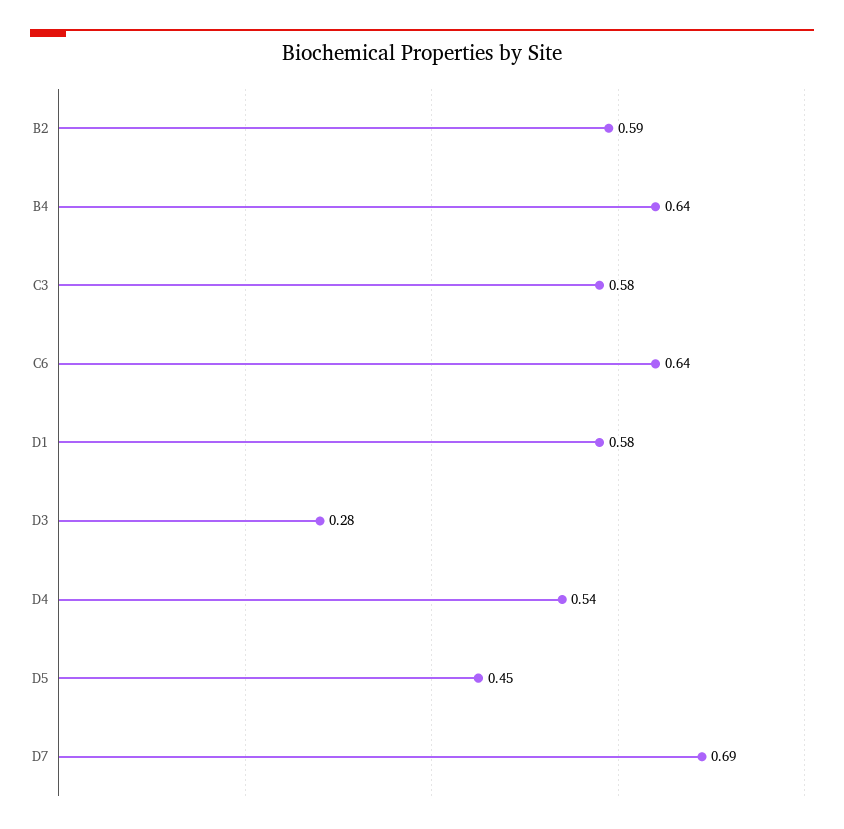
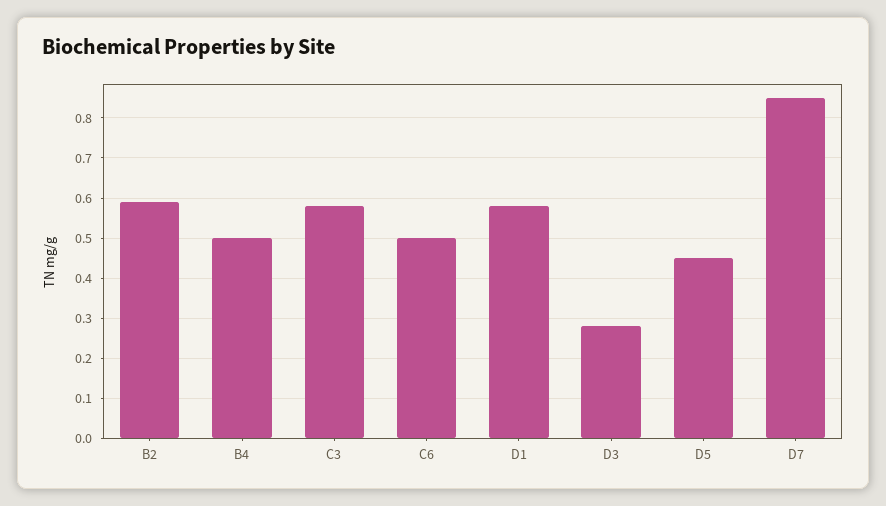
B4: 0.64 -> 0.5
C6: 0.64 -> 0.5
D4: 0.54 -> none
D7: 0.69 -> 0.85

